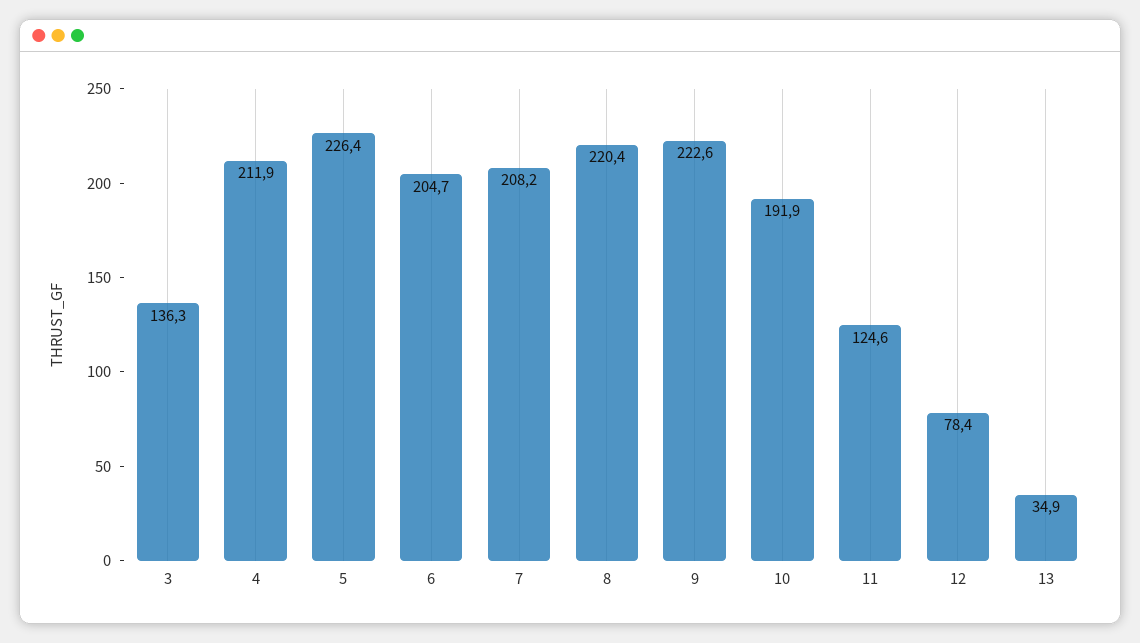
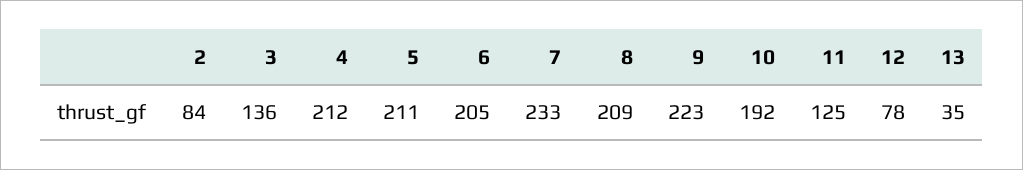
5: 226.4 -> 211
7: 208.2 -> 233
8: 220.4 -> 209
2: none -> 84

